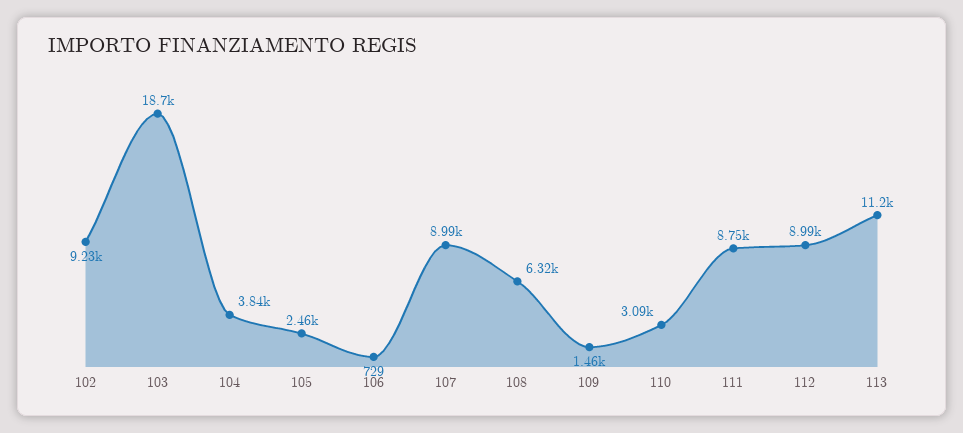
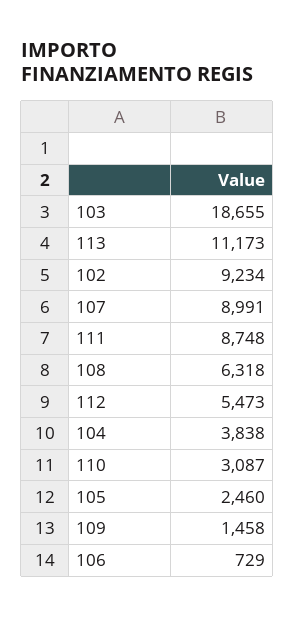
112: 8990 -> 5473

